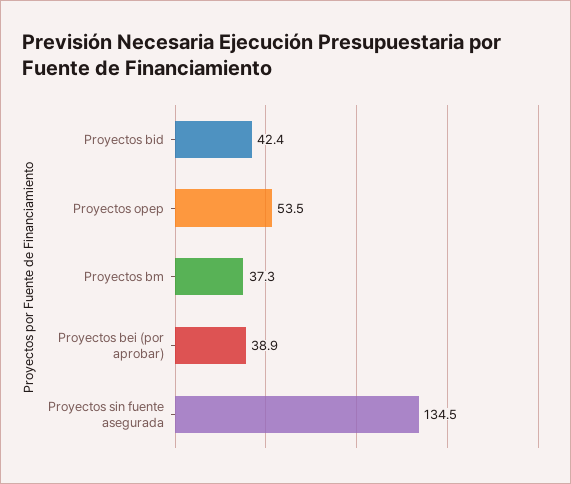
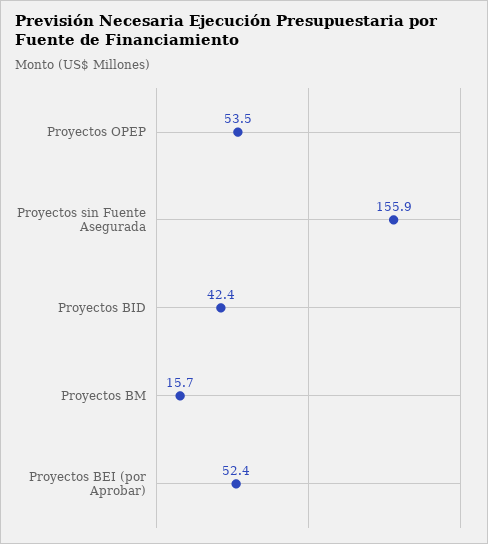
Proyectos bm: 37.3 -> 15.7
Proyectos bei (por aprobar): 38.9 -> 52.4
Proyectos sin fuente asegurada: 134.5 -> 155.9

